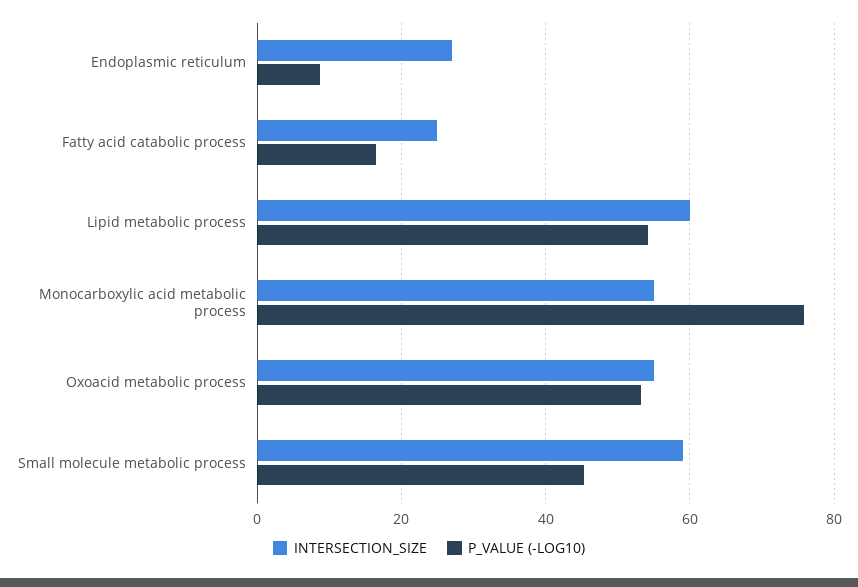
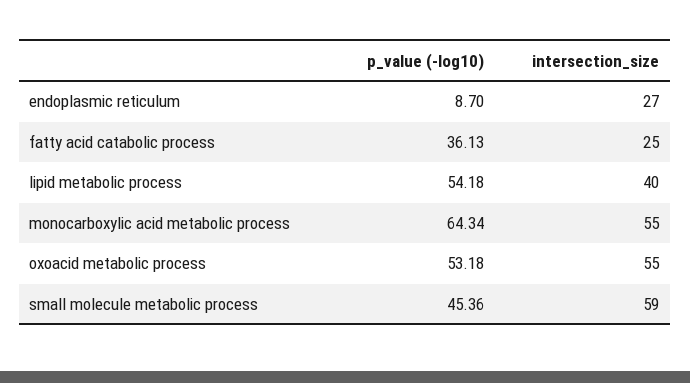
P_VALUE (-LOG10), Fatty acid catabolic process: 16 -> 36.13
INTERSECTION_SIZE, Lipid metabolic process: 60 -> 40
P_VALUE (-LOG10), Monocarboxylic acid metabolic process: 76 -> 64.34

